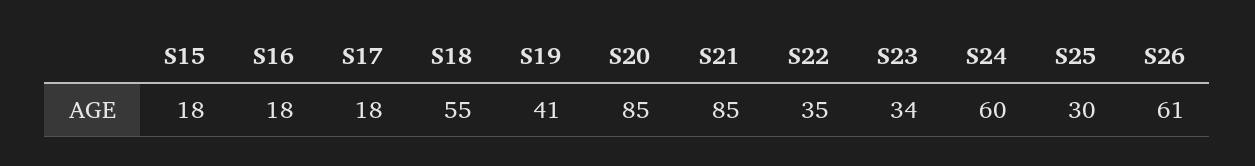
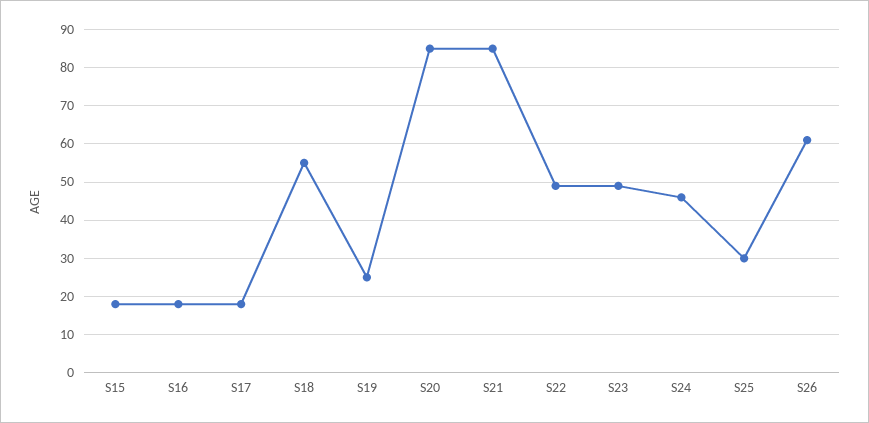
S19: 41 -> 25
S22: 35 -> 50
S23: 34 -> 50
S24: 60 -> 45

